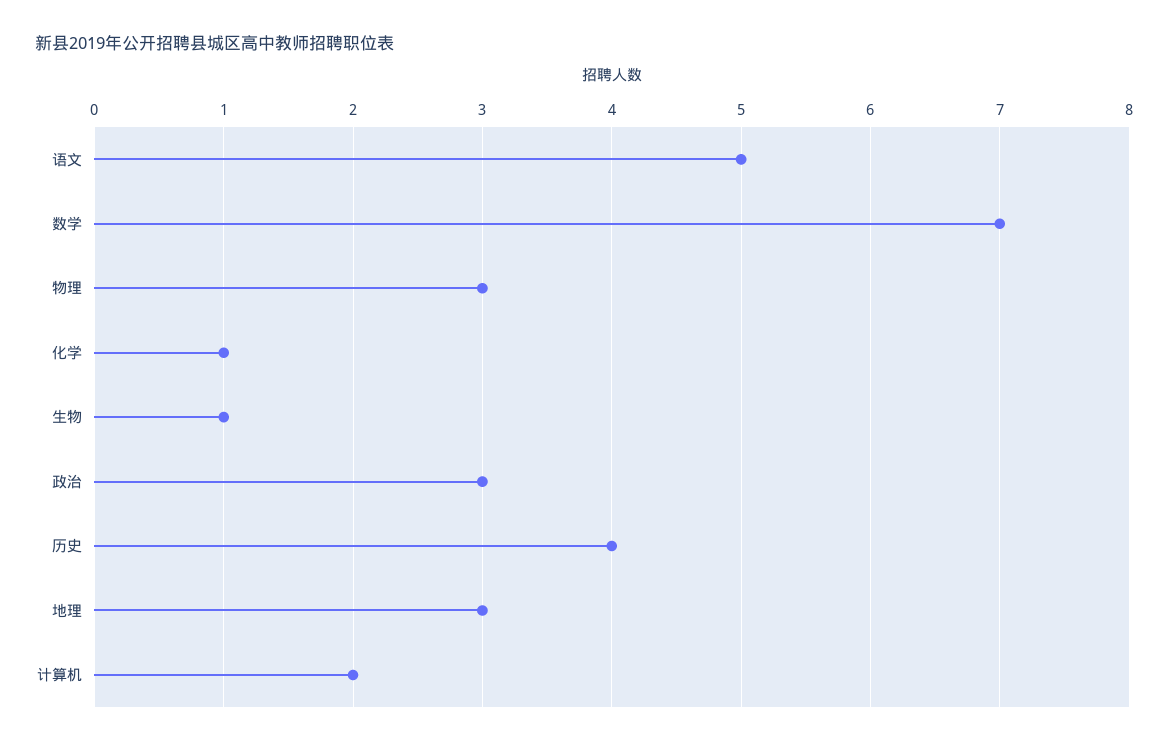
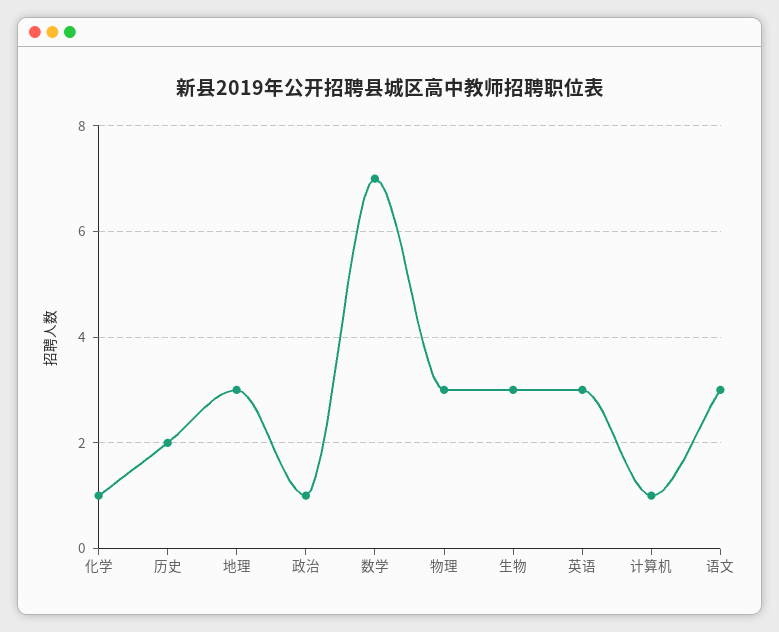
语文: 5 -> 3
生物: 1 -> 3
政治: 3 -> 1
历史: 4 -> 2
计算机: 2 -> 1
英语: none -> 3

